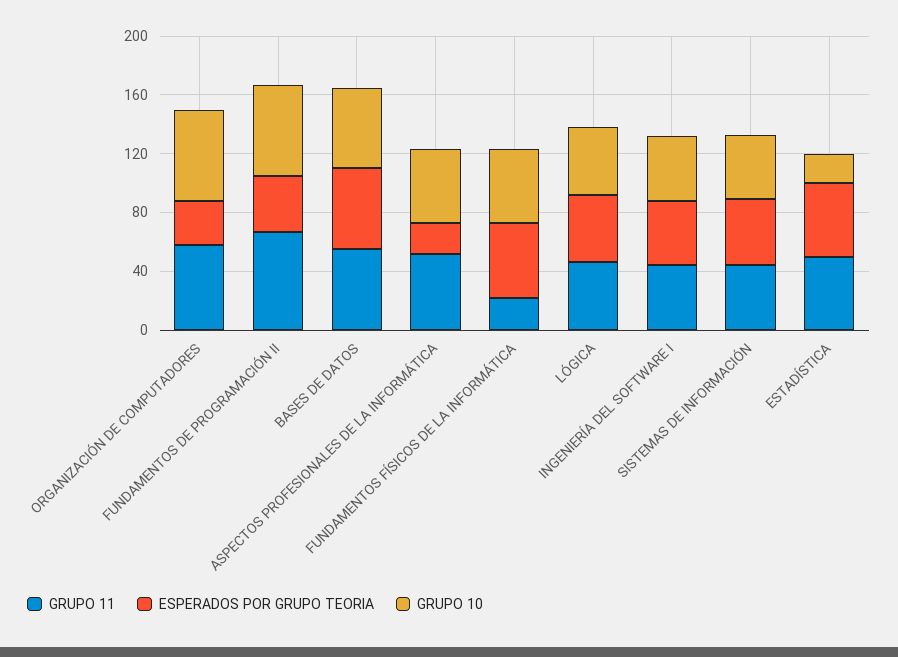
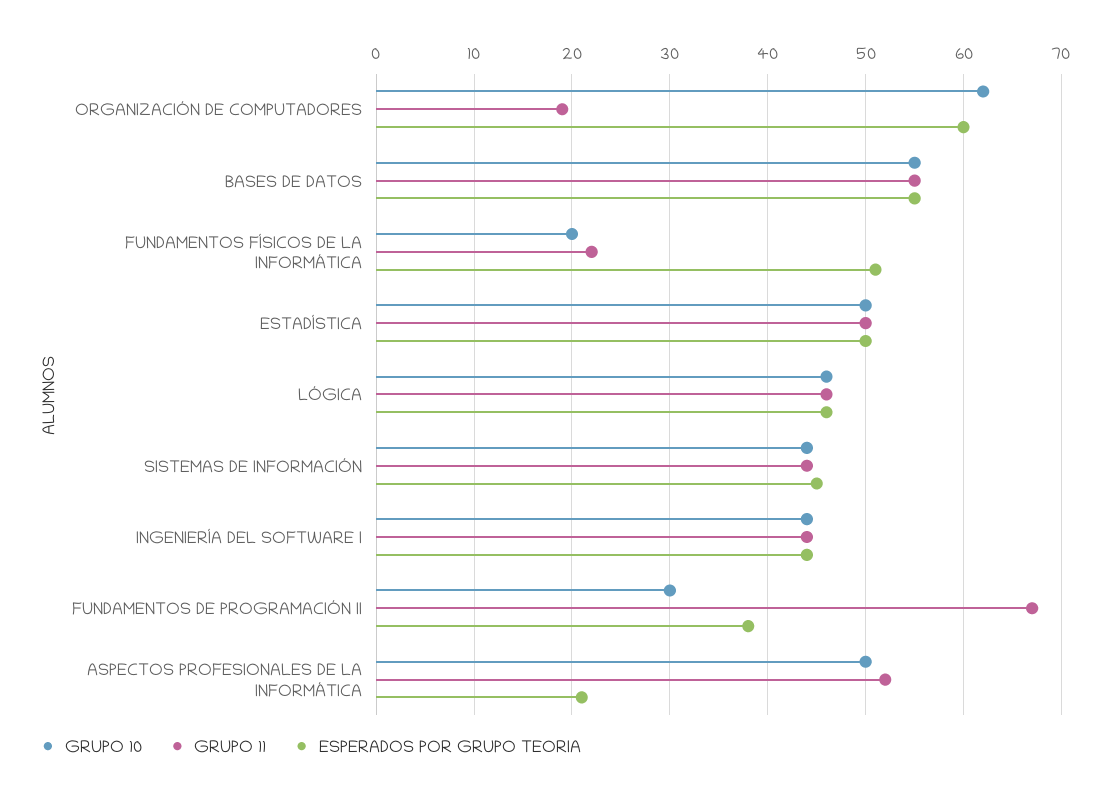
GRUPO 11, ORGANIZACIÓN DE COMPUTADORES: 60 -> 19
ESPERADOS POR GRUPO TEORIA, ORGANIZACIÓN DE COMPUTADORES: 30 -> 60
GRUPO 10, FUNDAMENTOS DE PROGRAMACIÓN II: 60 -> 30
GRUPO 10, FUNDAMENTOS FÍSICOS DE LA INFORMÁTICA: 50 -> 20
GRUPO 10, ESTADÍSTICA: 20 -> 50

